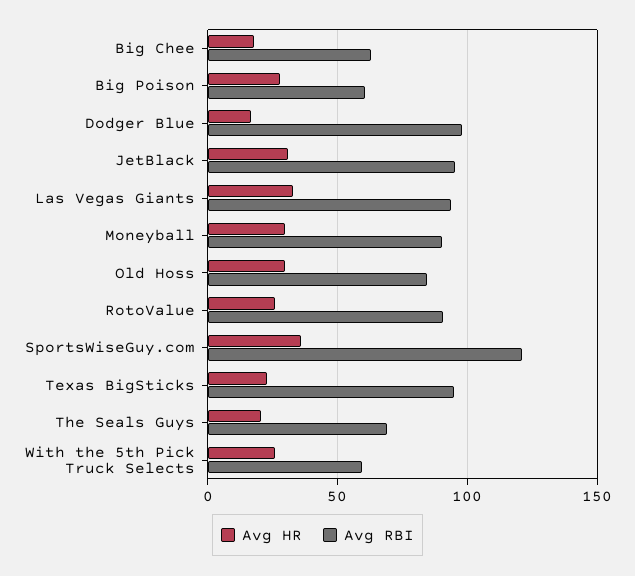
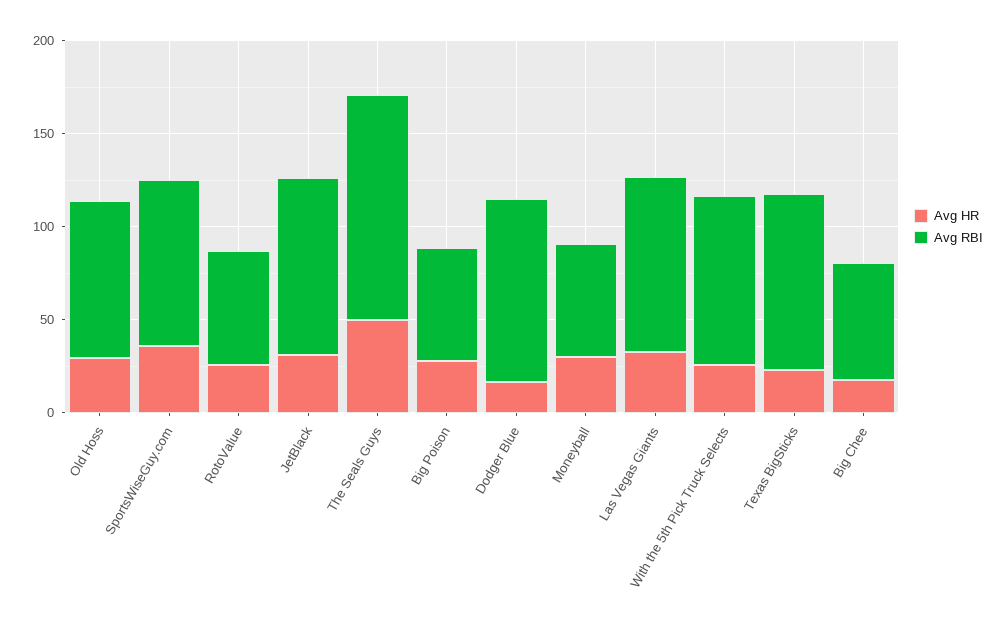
Avg RBI, Moneyball: 90 -> 60
Avg RBI, RotoValue: 90 -> 60
Avg RBI, SportsWiseGuy.com: 120 -> 90
Avg HR, The Seals Guys: 20 -> 50
Avg RBI, The Seals Guys: 70 -> 120
Avg RBI, With the 5th Pick Truck Selects: 60 -> 90

